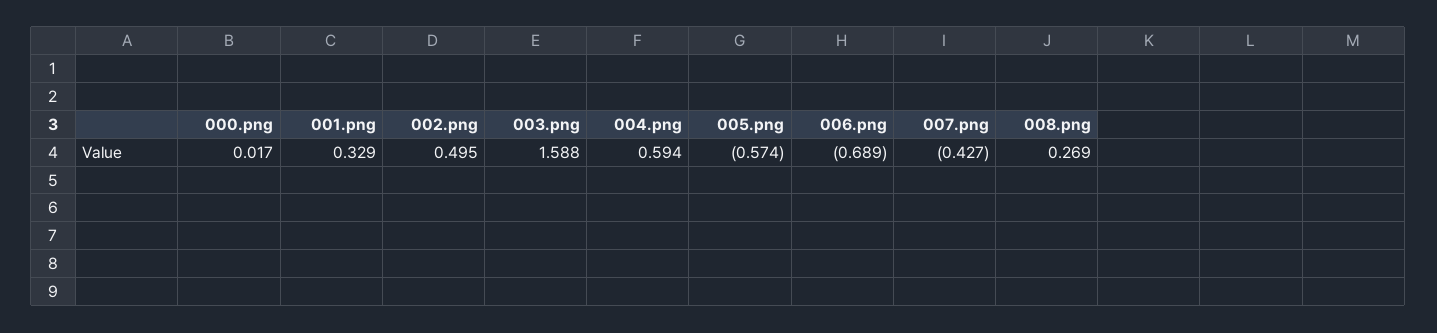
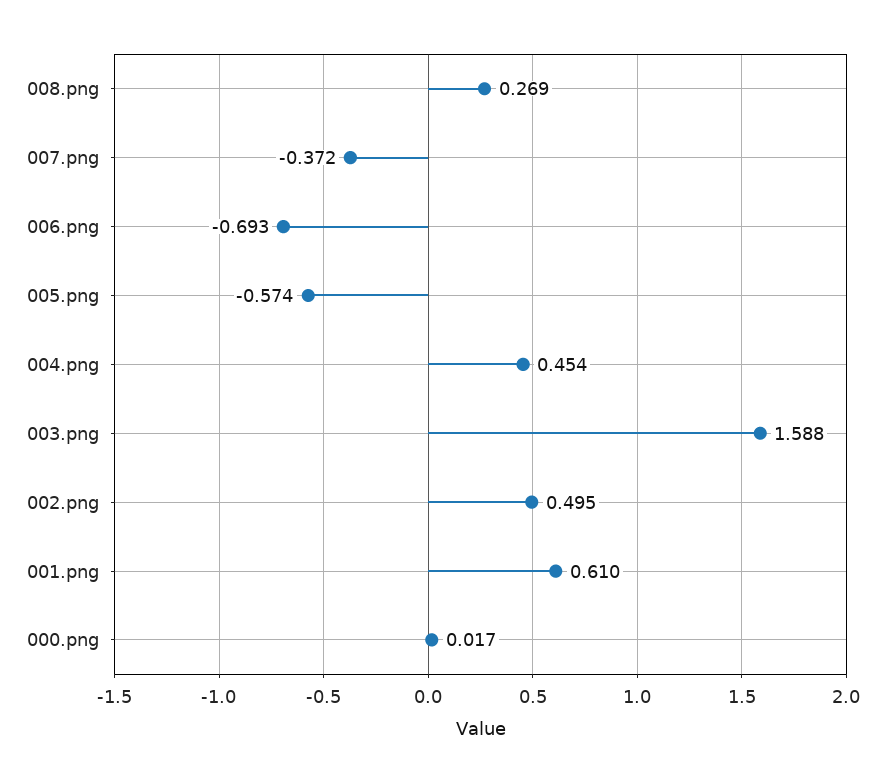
001.png: 0.329 -> 0.61
004.png: 0.594 -> 0.454
006.png: -0.689 -> -0.693
007.png: -0.427 -> -0.372

